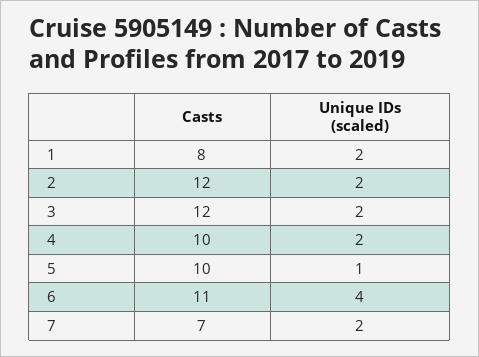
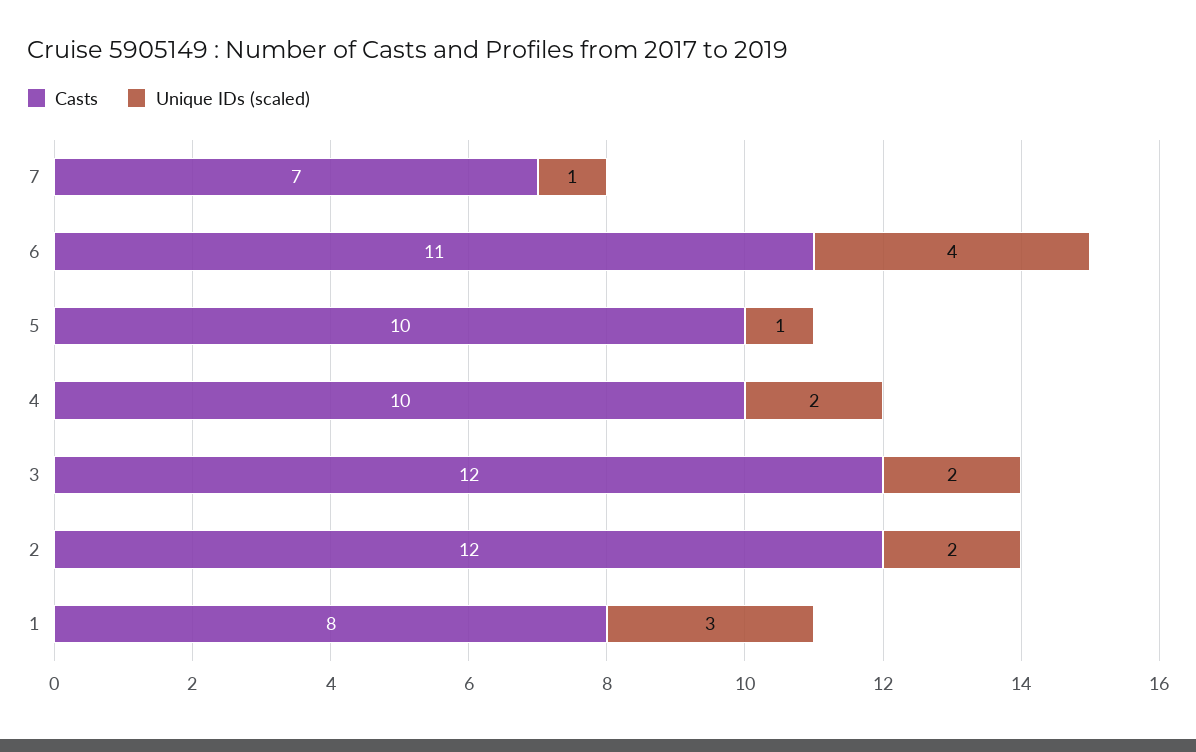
Unique IDs (scaled), 1: 2 -> 3
Unique IDs (scaled), 7: 2 -> 1

